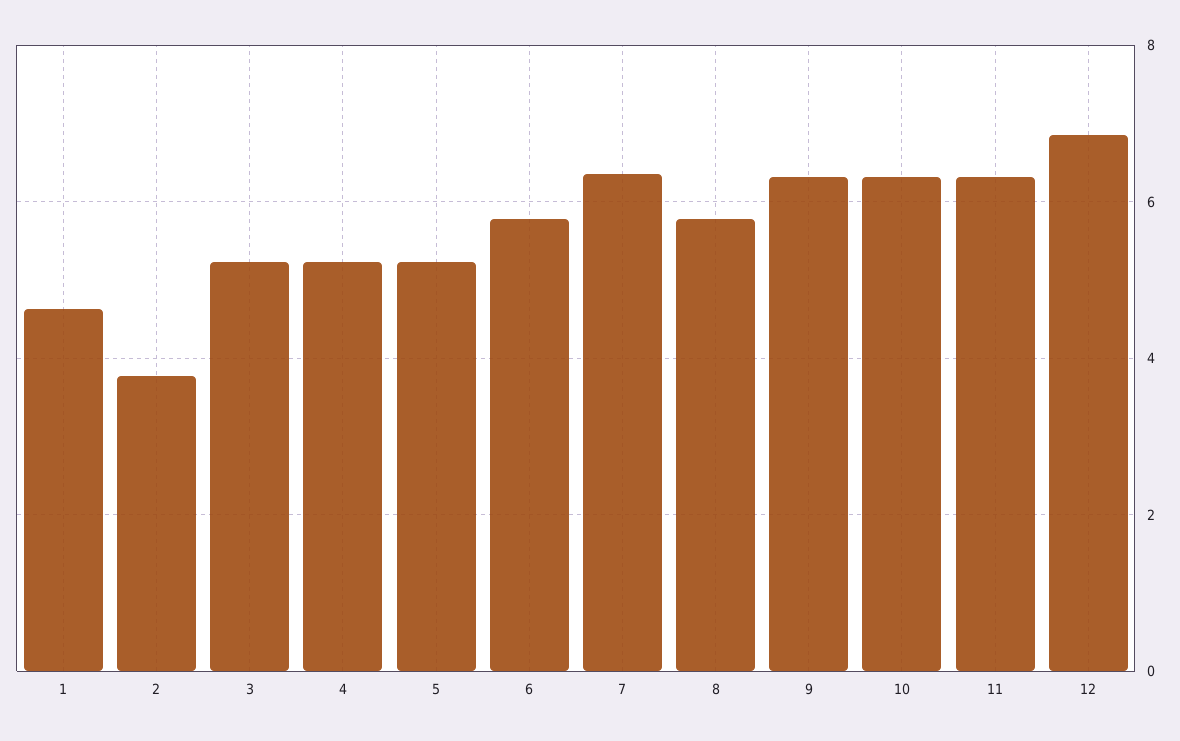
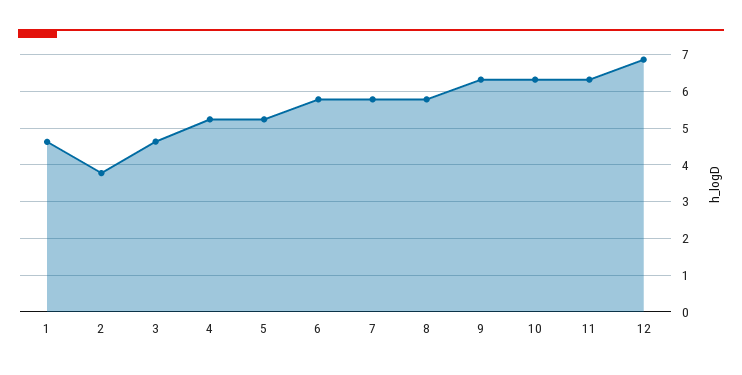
3: 5.2 -> 4.6
7: 6.4 -> 5.8

